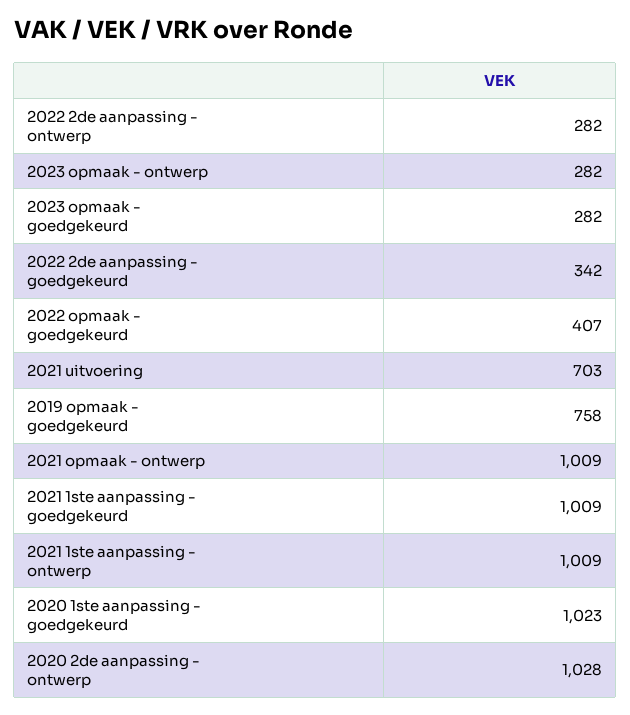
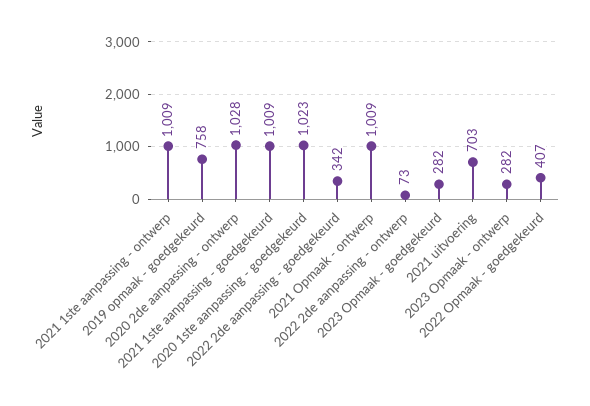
2022 2de aanpassing - ontwerp: 282 -> 73

